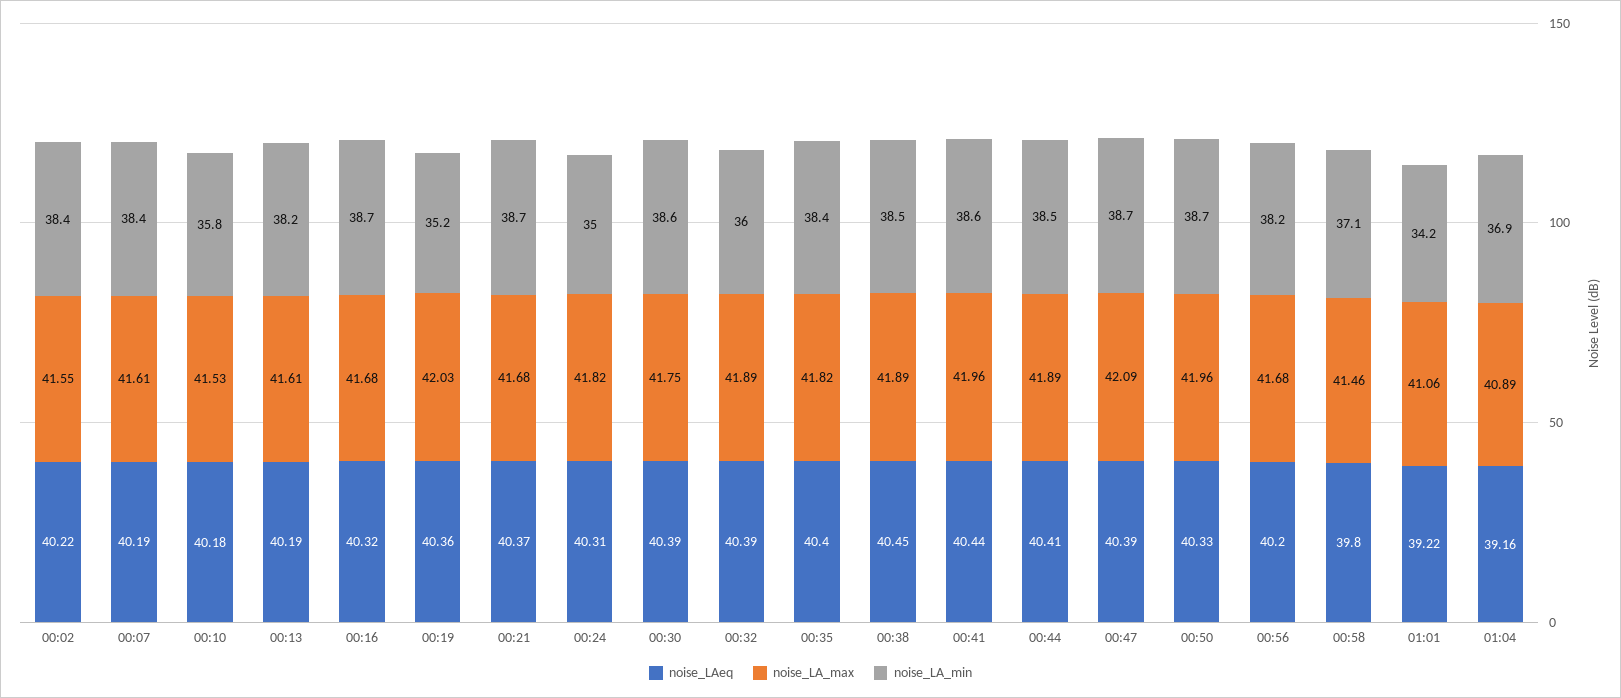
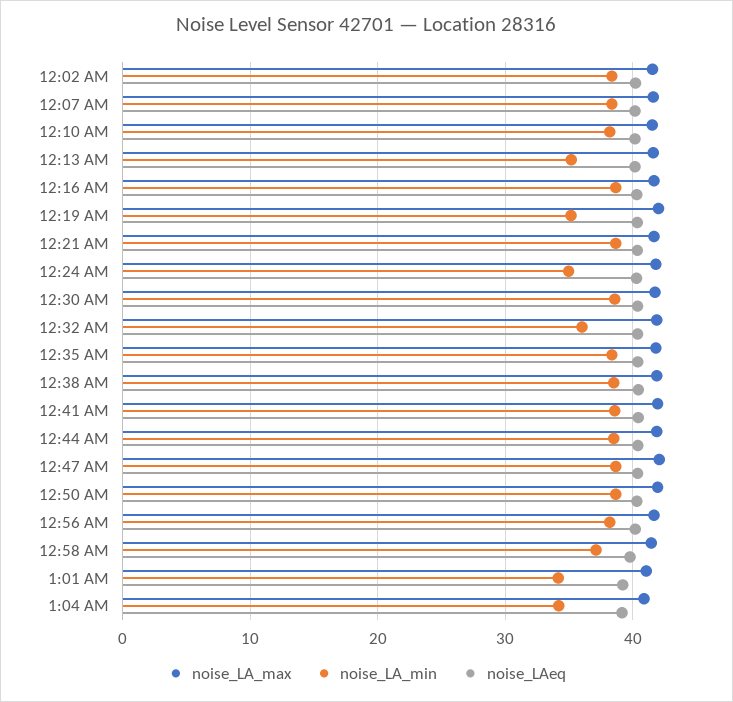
noise_LA_min, 00:10: 35.8 -> 38
noise_LA_min, 00:13: 38.2 -> 35
noise_LA_min, 01:04: 36.9 -> 34

